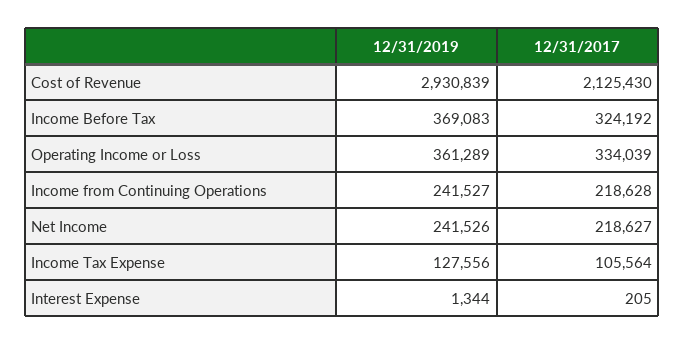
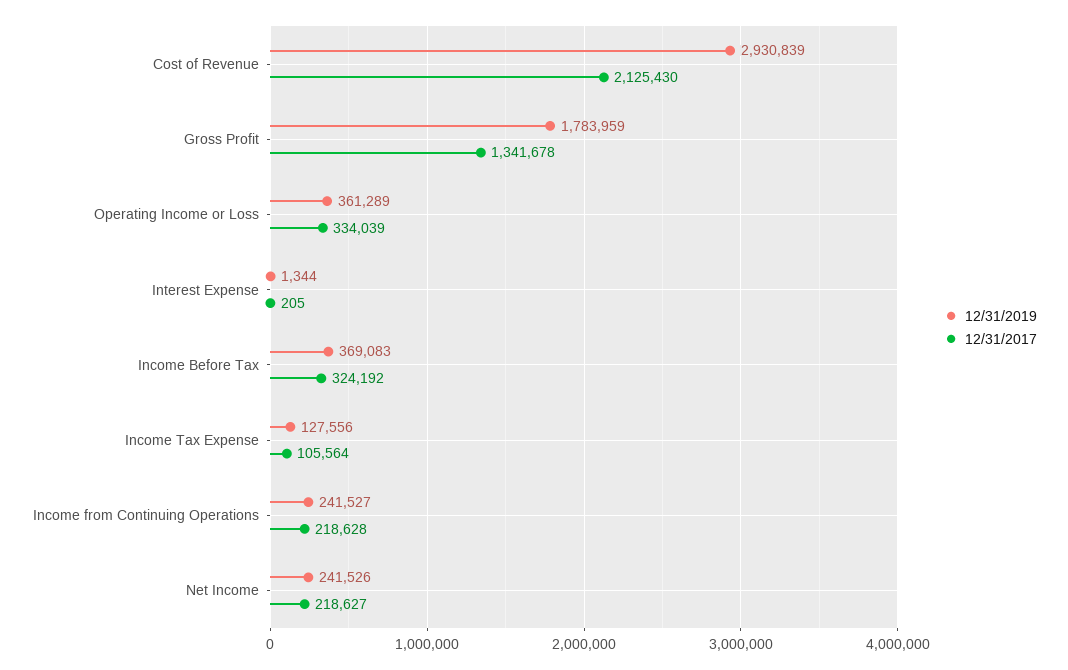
12/31/2019, Gross Profit: none -> 1783959
12/31/2017, Gross Profit: none -> 1341678

